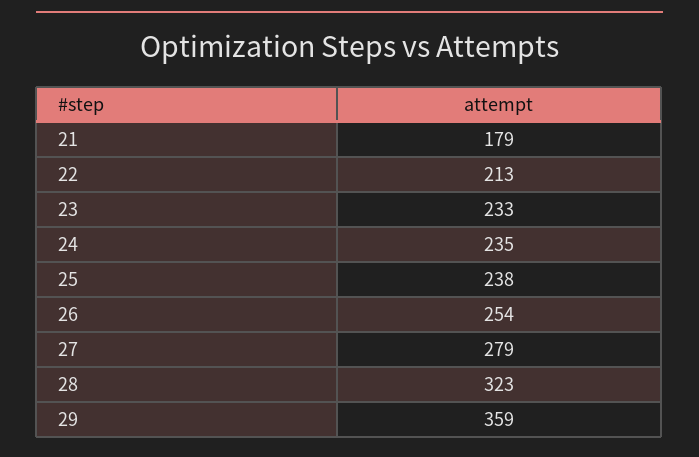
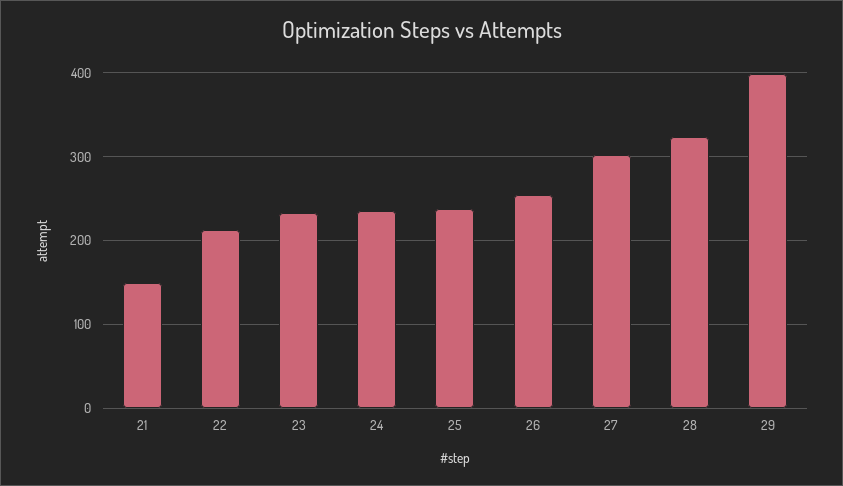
21: 179 -> 150
27: 279 -> 300
29: 359 -> 400

